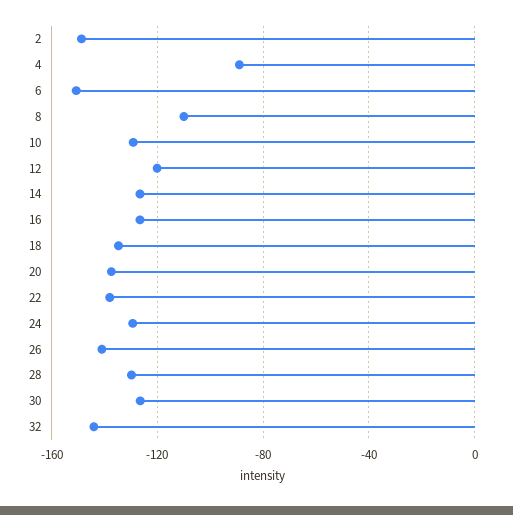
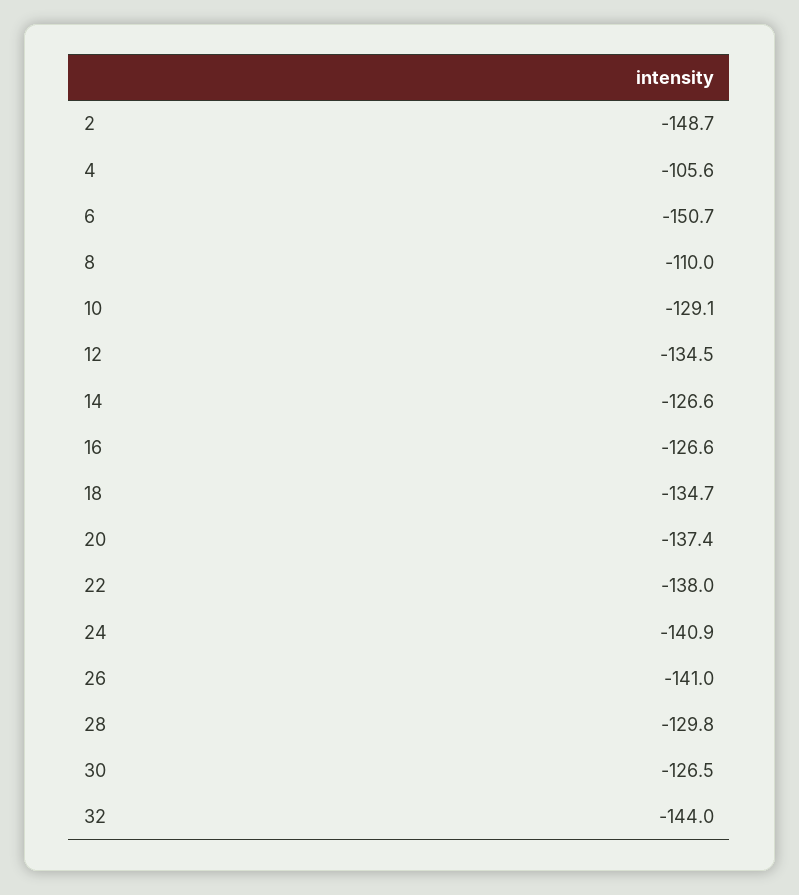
4: -90 -> -105.6
12: -120 -> -134.5
24: -130 -> -140.9

